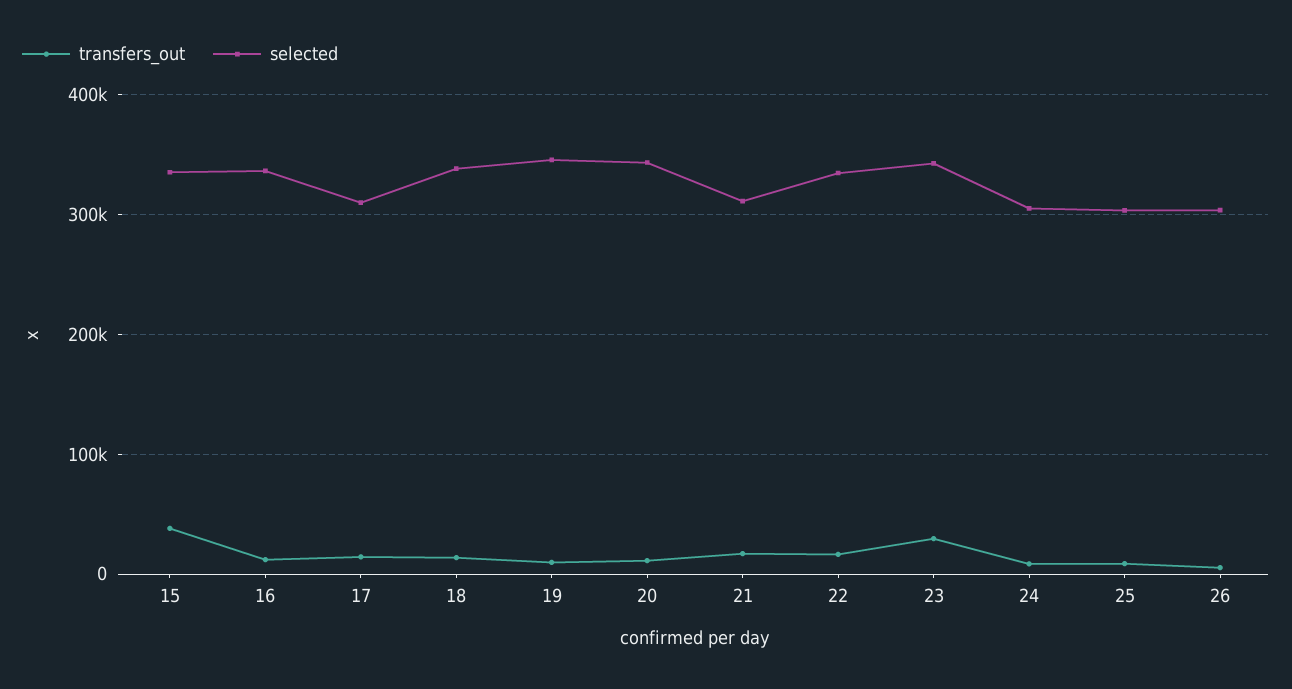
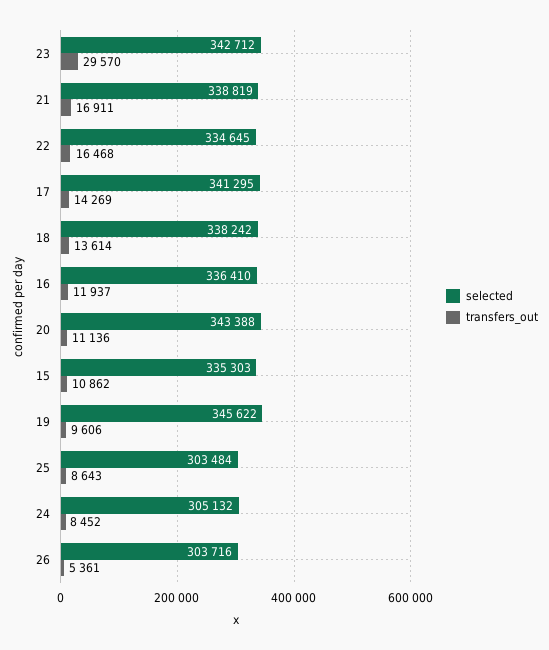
transfers_out, 15: 40000 -> 10862
selected, 17: 310000 -> 341295
selected, 21: 310000 -> 338819

